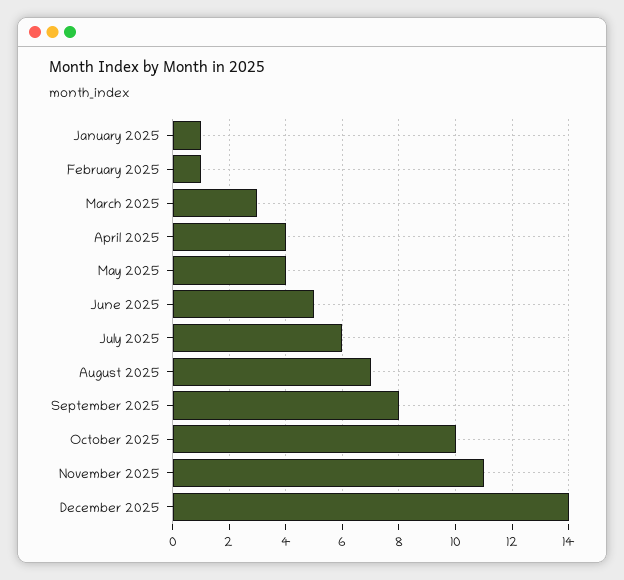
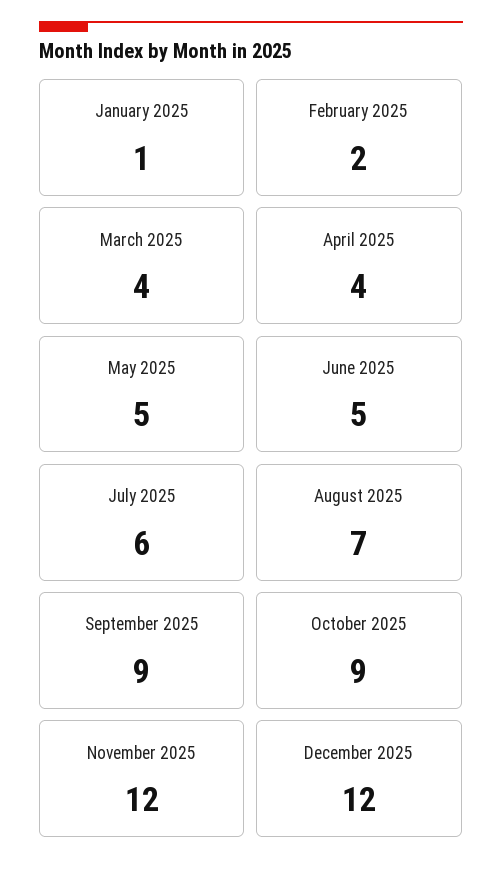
February 2025: 1 -> 2
March 2025: 3 -> 4
May 2025: 4 -> 5
September 2025: 8 -> 9
October 2025: 10 -> 9
November 2025: 11 -> 12
December 2025: 14 -> 12

